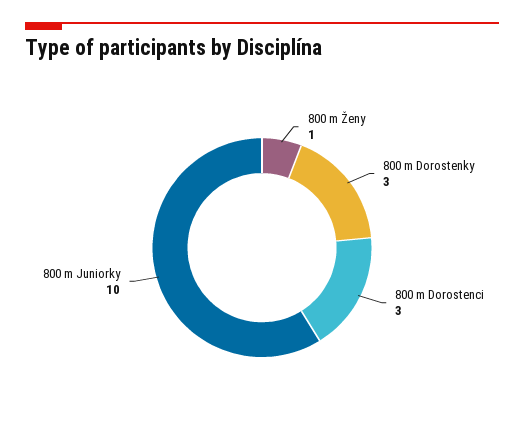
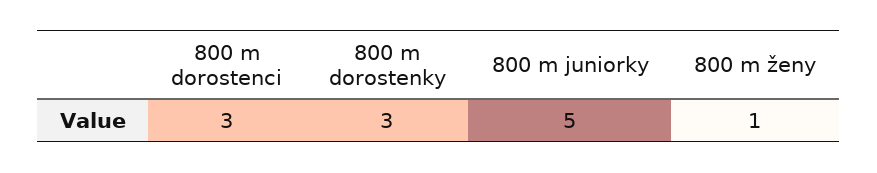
800 m Juniorky: 10 -> 5

